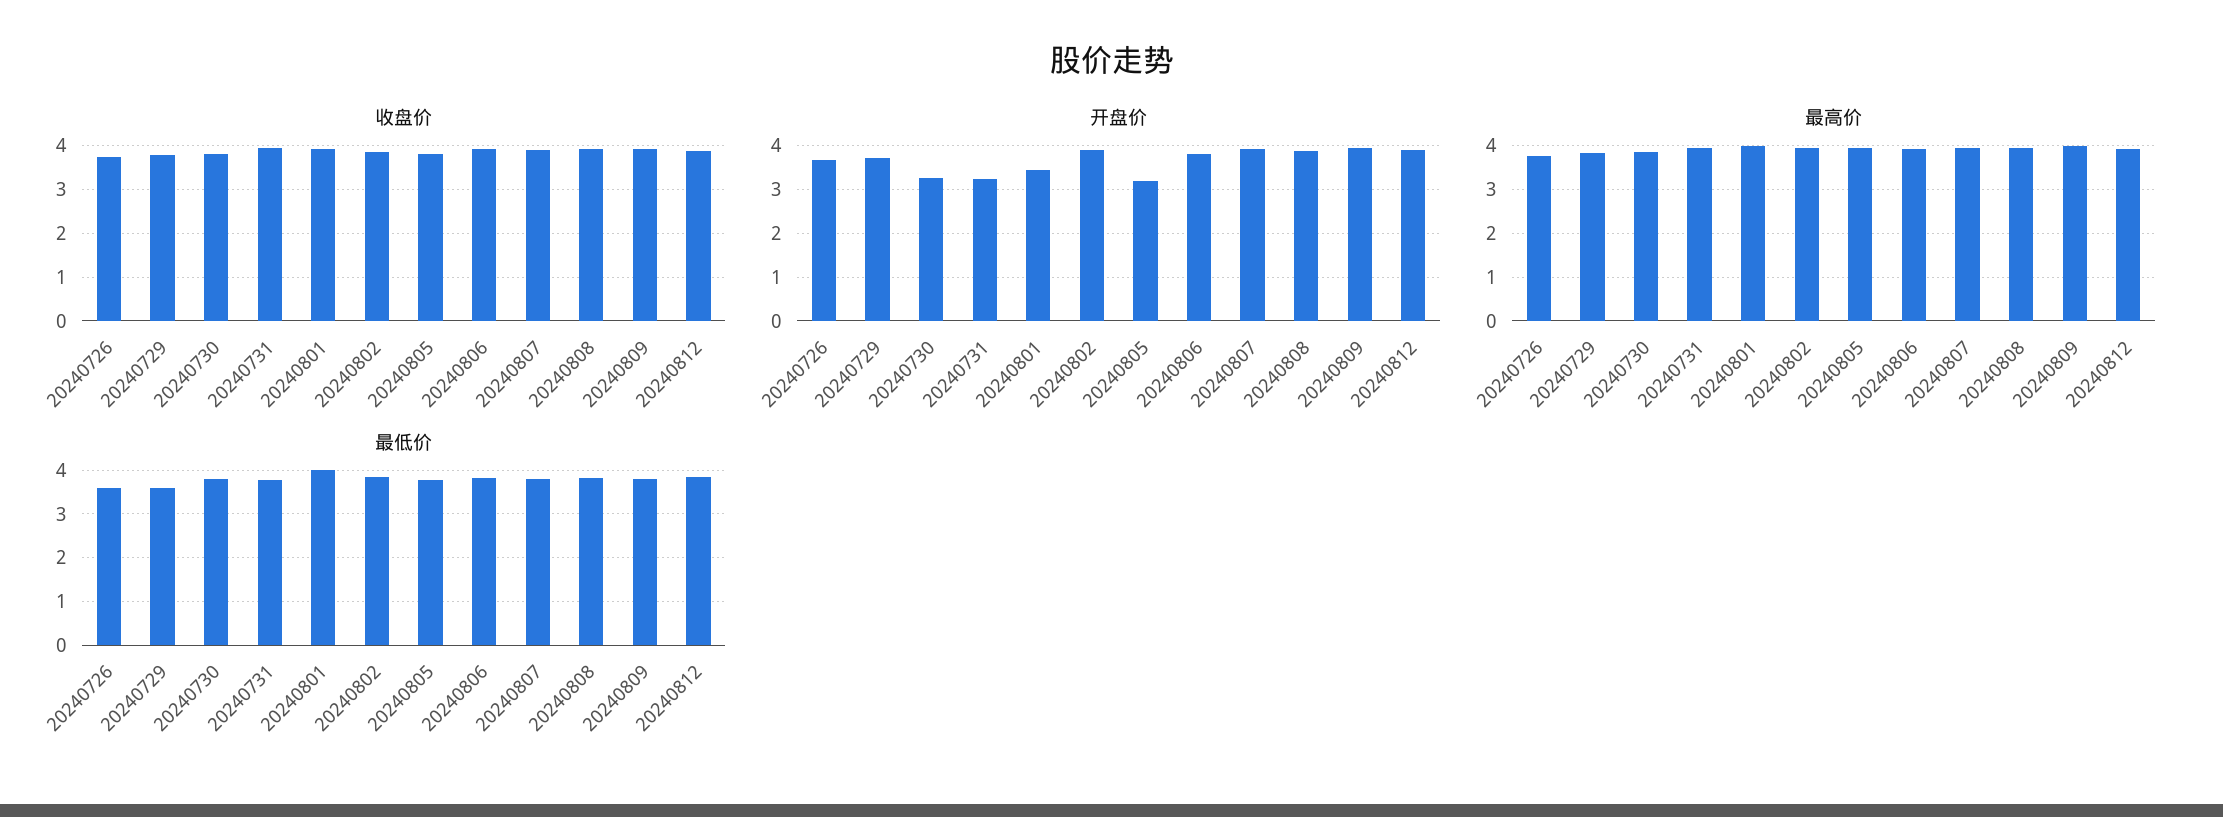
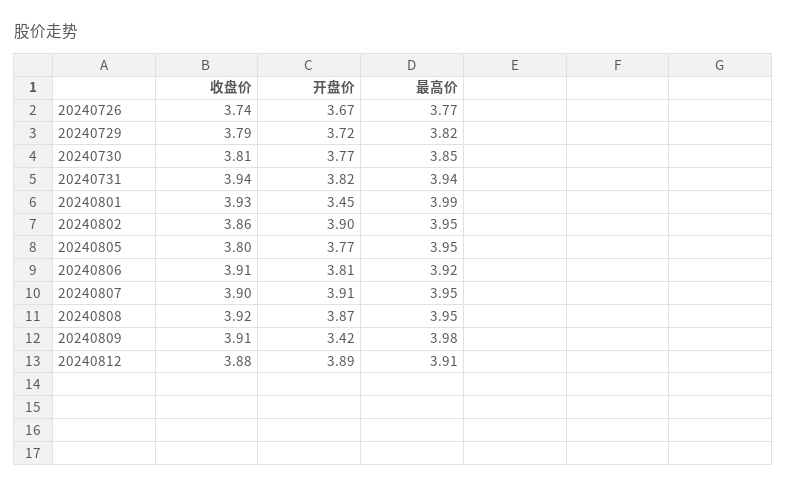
开盘价, 20240730: 3.2 -> 3.77
开盘价, 20240731: 3.2 -> 3.82
开盘价, 20240805: 3.2 -> 3.77
开盘价, 20240809: 4 -> 3.42
最低价, 20240726: 3.6 -> none
最低价, 20240729: 3.6 -> none
最低价, 20240730: 3.8 -> none
最低价, 20240731: 3.8 -> none
最低价, 20240801: 4 -> none
最低价, 20240802: 3.8 -> none
最低价, 20240805: 3.8 -> none
最低价, 20240806: 3.8 -> none
最低价, 20240807: 3.8 -> none
最低价, 20240808: 3.8 -> none
最低价, 20240809: 3.8 -> none
最低价, 20240812: 3.8 -> none

